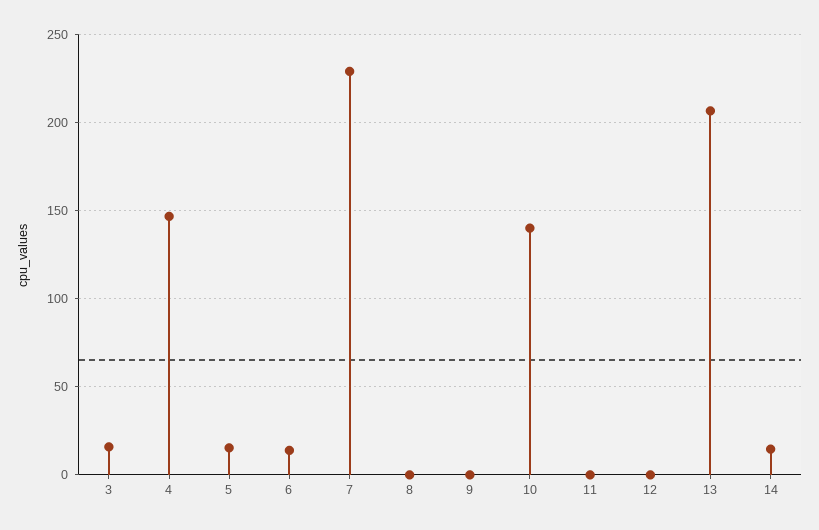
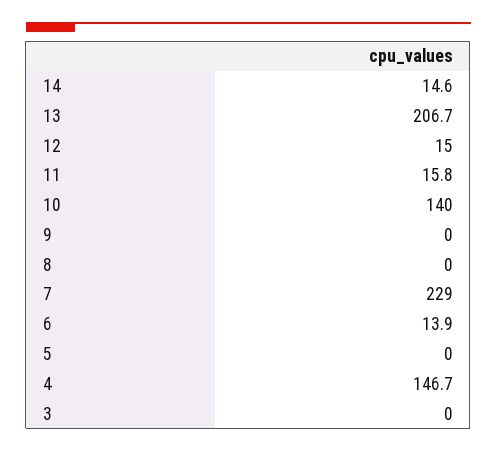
3: 15 -> 0
5: 15 -> 0
11: 0 -> 15.8
12: 0 -> 15

